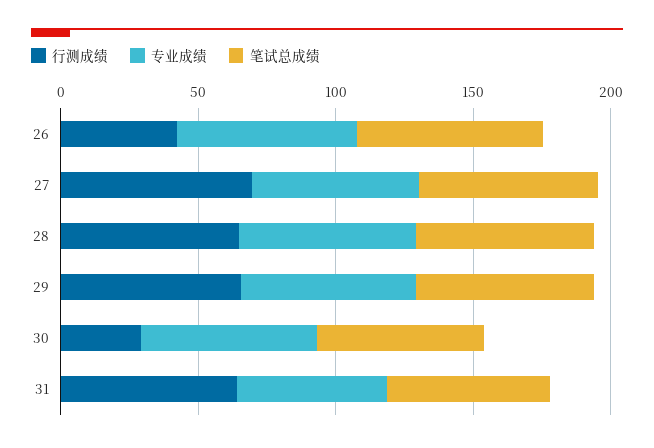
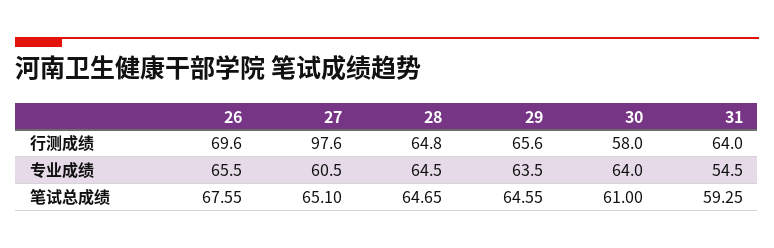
行测成绩, 26: 40 -> 69.6
行测成绩, 27: 70 -> 97.6
行测成绩, 30: 30 -> 58

